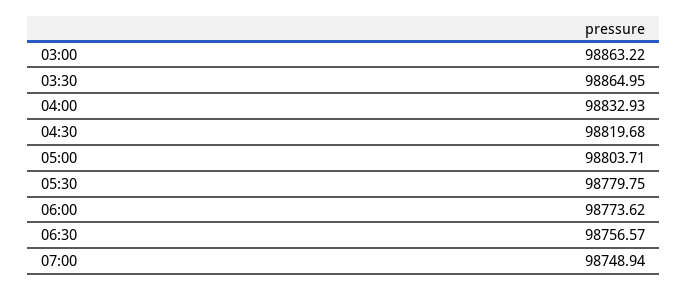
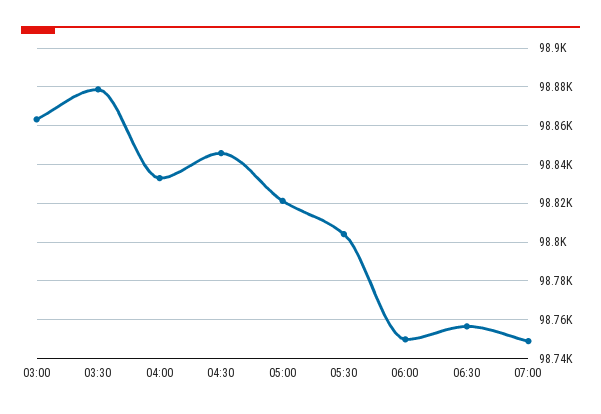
03:30: 98864.95 -> 98880
04:30: 98819.68 -> 98845
05:00: 98803.71 -> 98820
05:30: 98779.75 -> 98805
06:00: 98773.62 -> 98750

